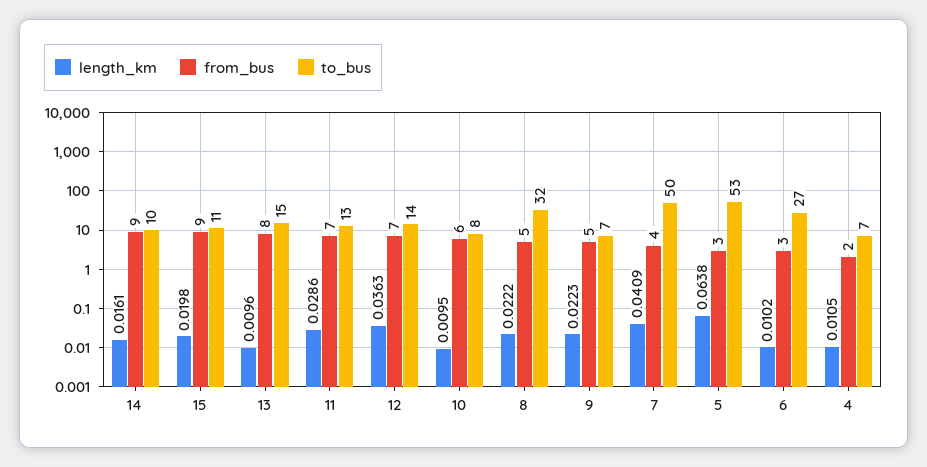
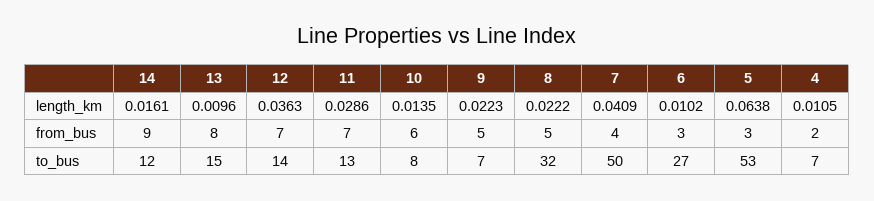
to_bus, 14: 10 -> 12
length_km, 15: 0.0198 -> none
from_bus, 15: 9 -> none
to_bus, 15: 11 -> none
length_km, 10: 0.0095 -> 0.0135

